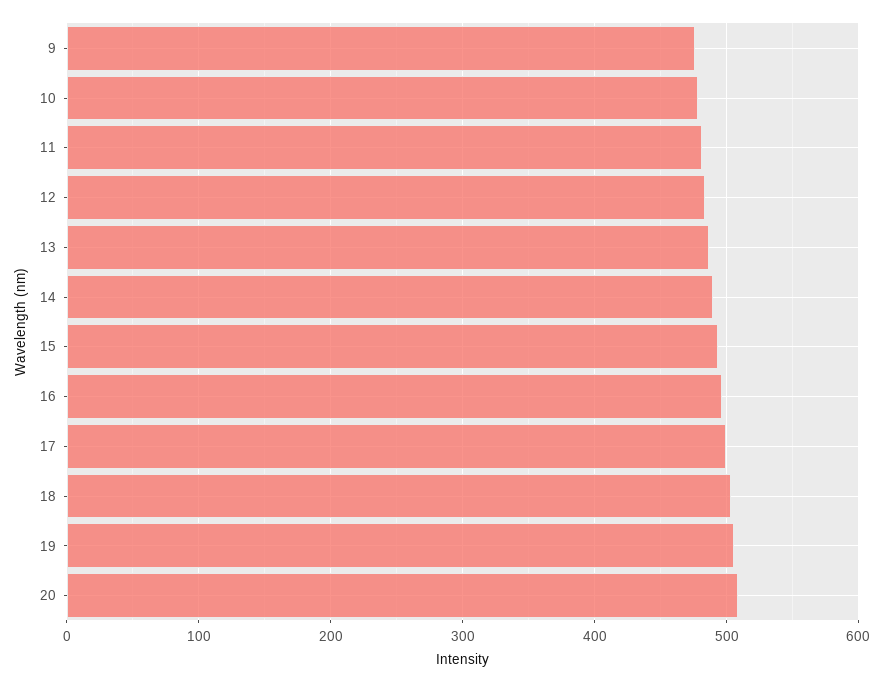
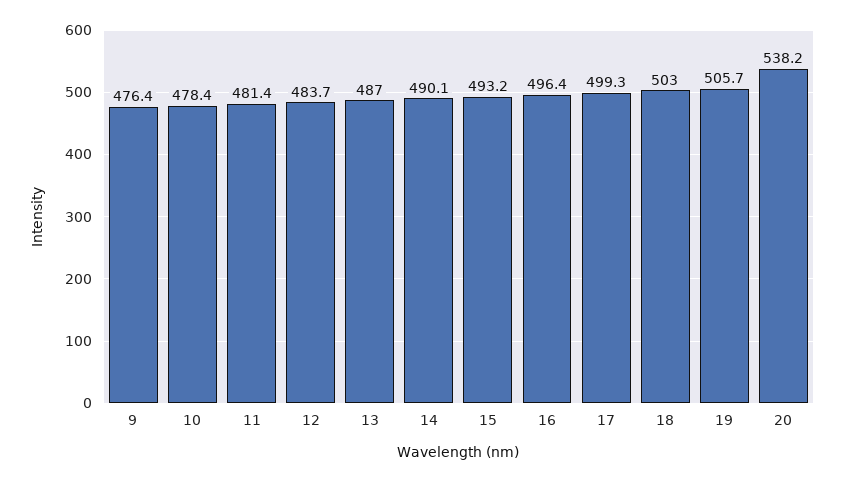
20: 510 -> 538.2

